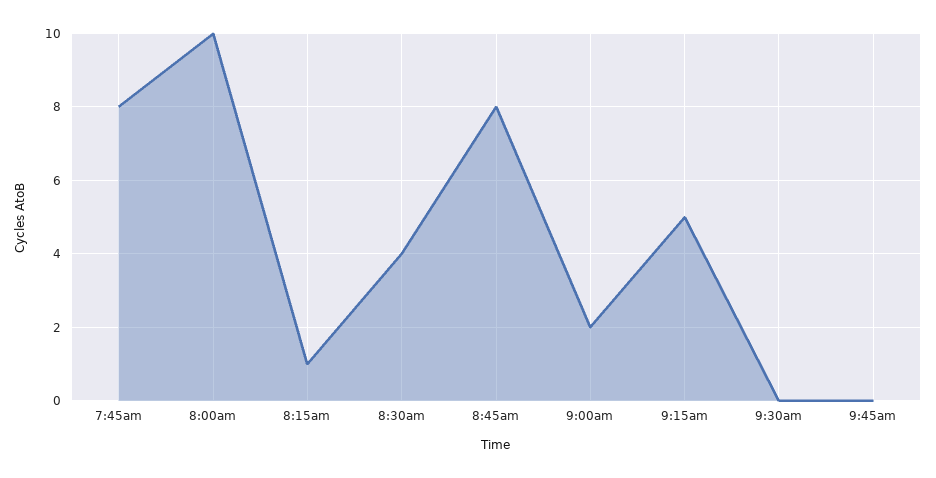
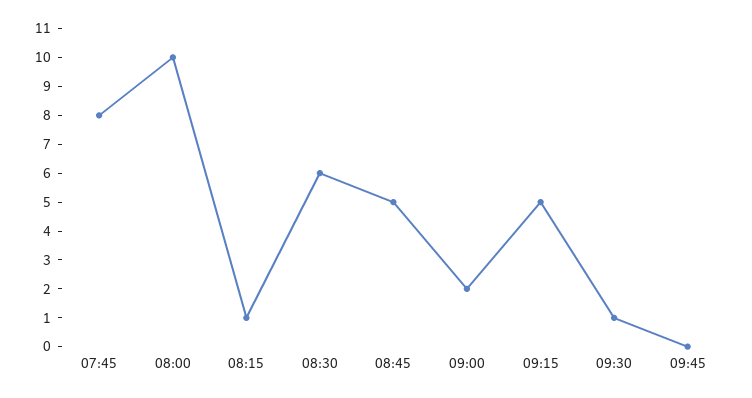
8:30am: 4 -> 6
8:45am: 8 -> 5
9:30am: 0 -> 1

